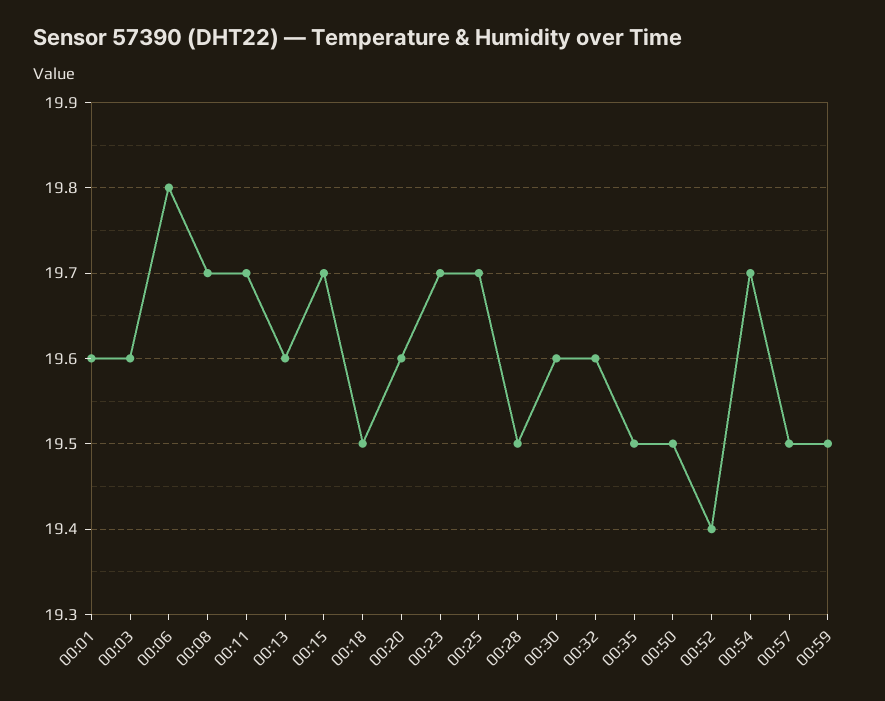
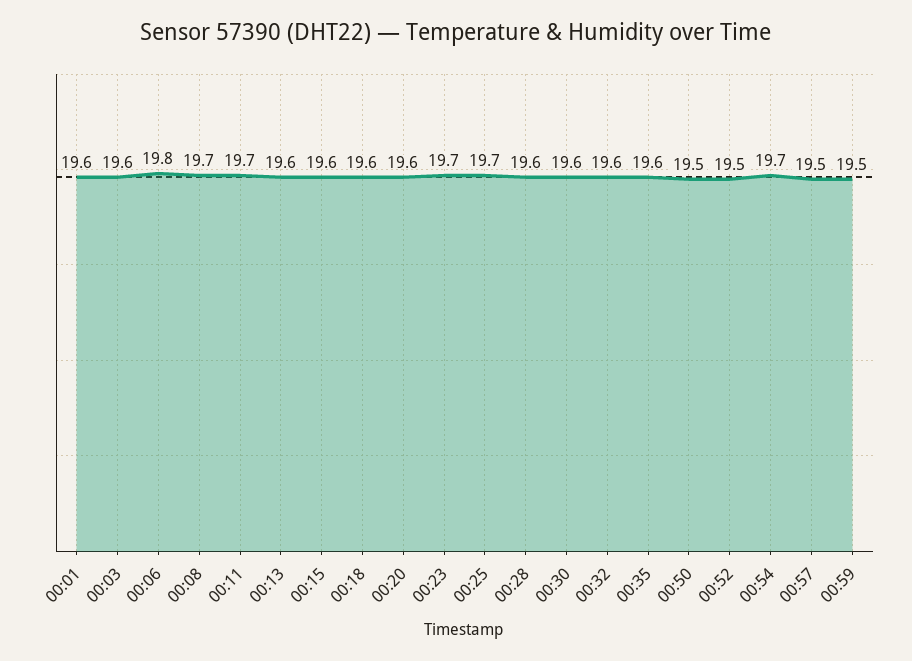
00:15: 19.7 -> 19.6
00:18: 19.5 -> 19.6
00:28: 19.5 -> 19.6
00:35: 19.5 -> 19.6
00:52: 19.4 -> 19.5

